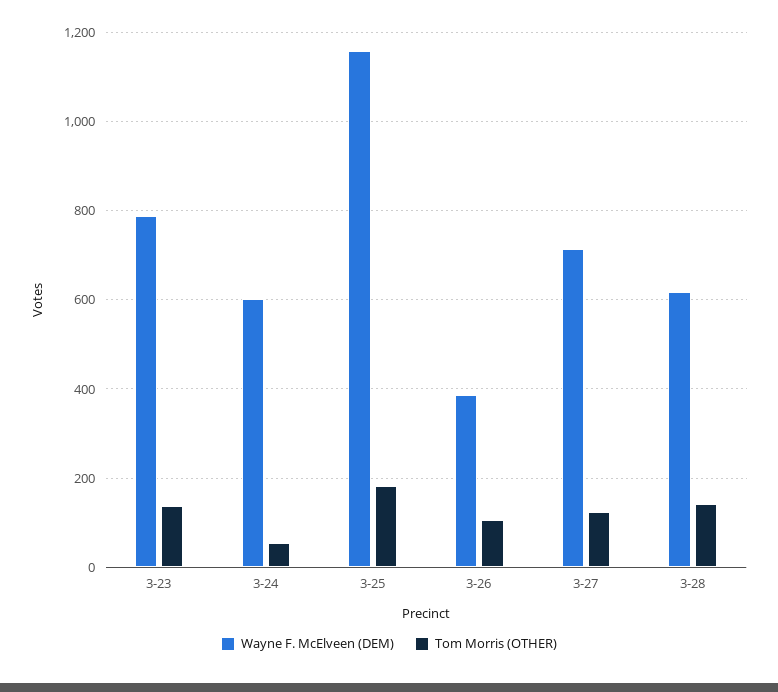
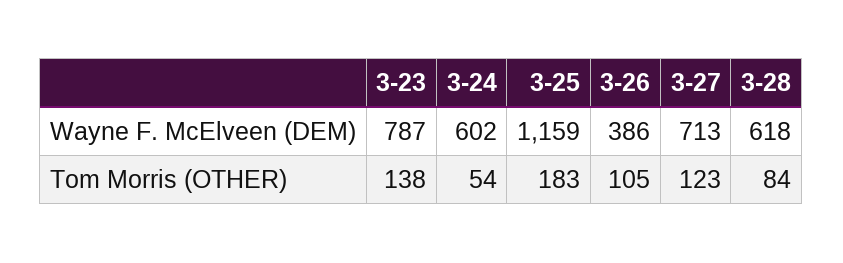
Tom Morris (OTHER), 3-28: 140 -> 84

